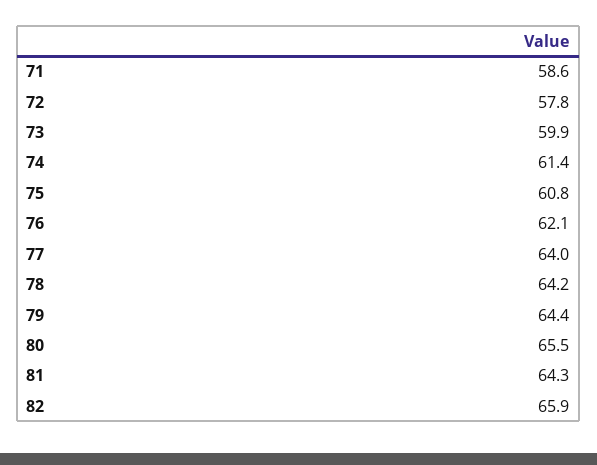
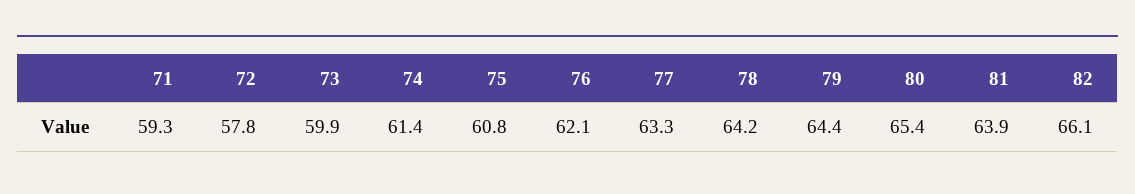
71: 58.6 -> 59.3
77: 64 -> 63.3
80: 65.5 -> 65.4
81: 64.3 -> 63.9
82: 65.9 -> 66.1

